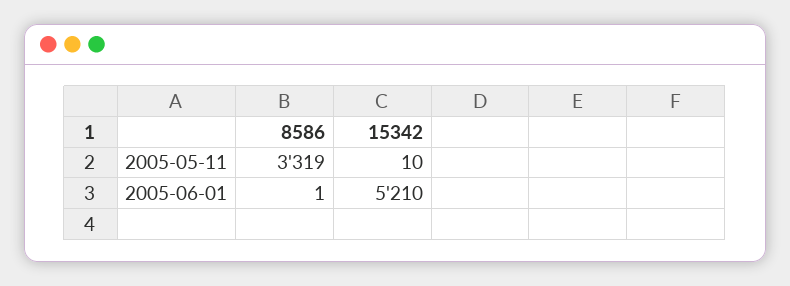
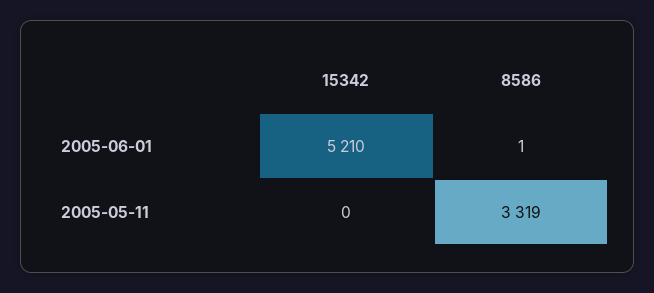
15342, 2005-05-11: 10 -> 0

